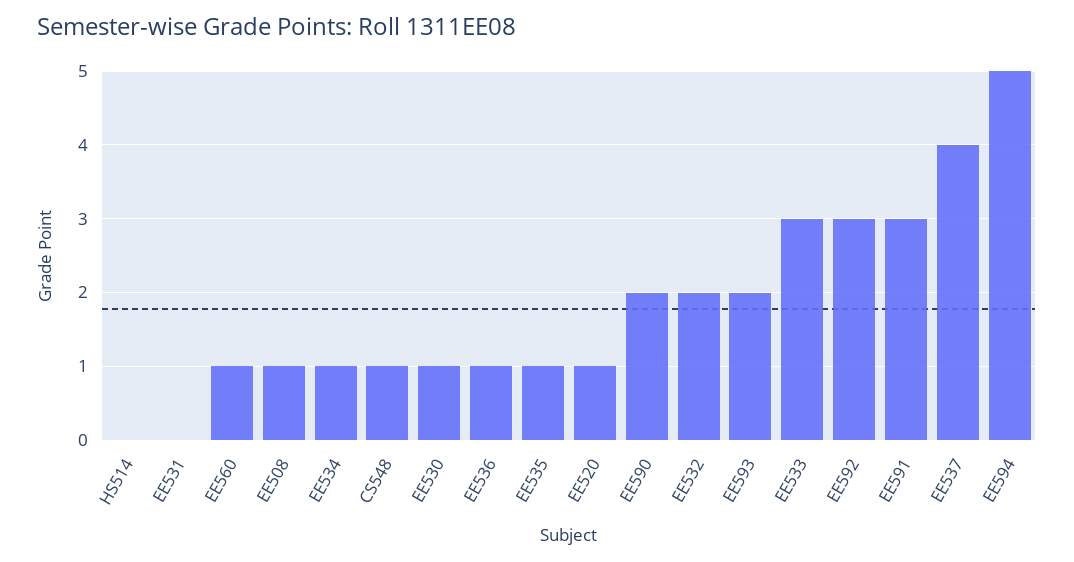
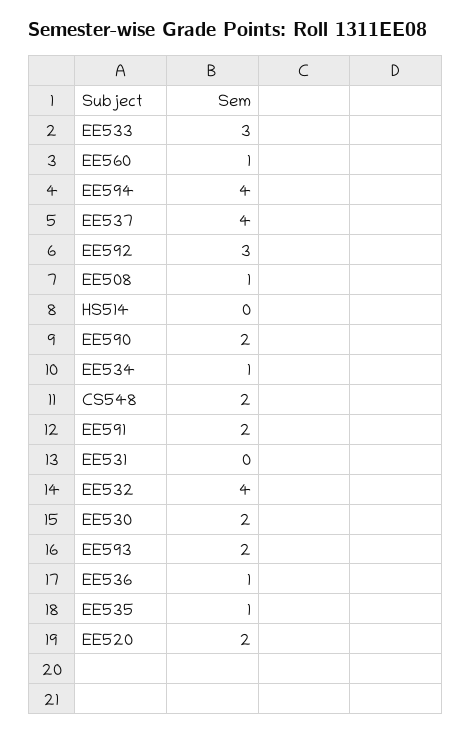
CS548: 1 -> 2
EE530: 1 -> 2
EE520: 1 -> 2
EE532: 2 -> 4
EE591: 3 -> 2
EE594: 5 -> 4

